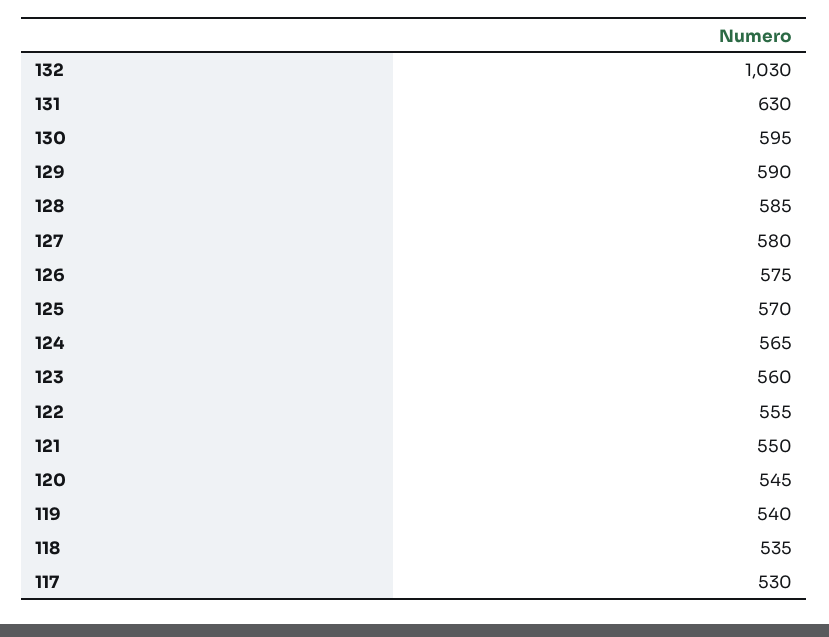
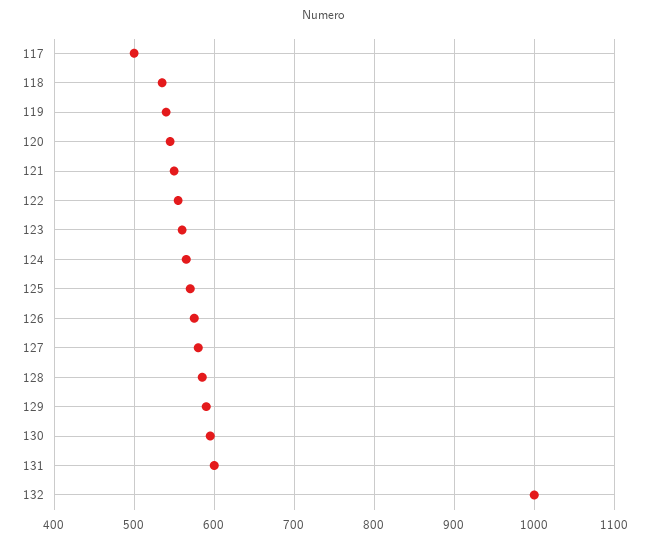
132: 1030 -> 1000
131: 630 -> 600
117: 530 -> 500

